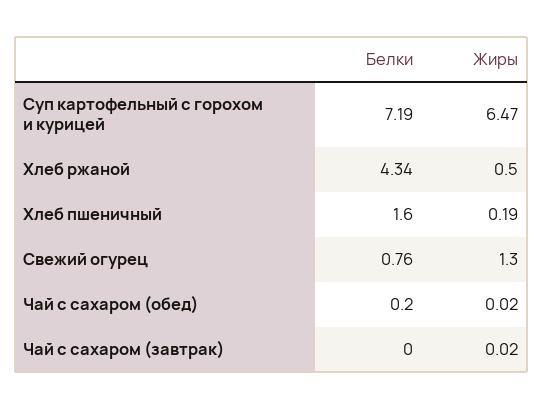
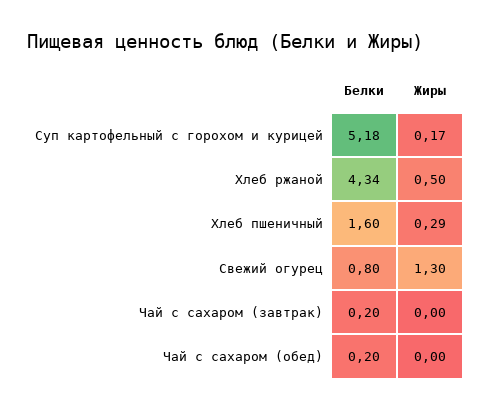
Белки, Суп картофельный с горохом и курицей: 7.19 -> 5.18
Жиры, Суп картофельный с горохом и курицей: 6.47 -> 0.17
Жиры, Хлеб пшеничный: 0.19 -> 0.29
Белки, Свежий огурец: 0.76 -> 0.8
Жиры, Чай с сахаром (обед): 0.02 -> 0
Белки, Чай с сахаром (завтрак): 0 -> 0.2
Жиры, Чай с сахаром (завтрак): 0.02 -> 0

